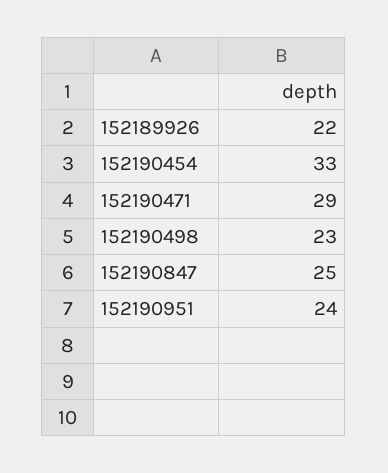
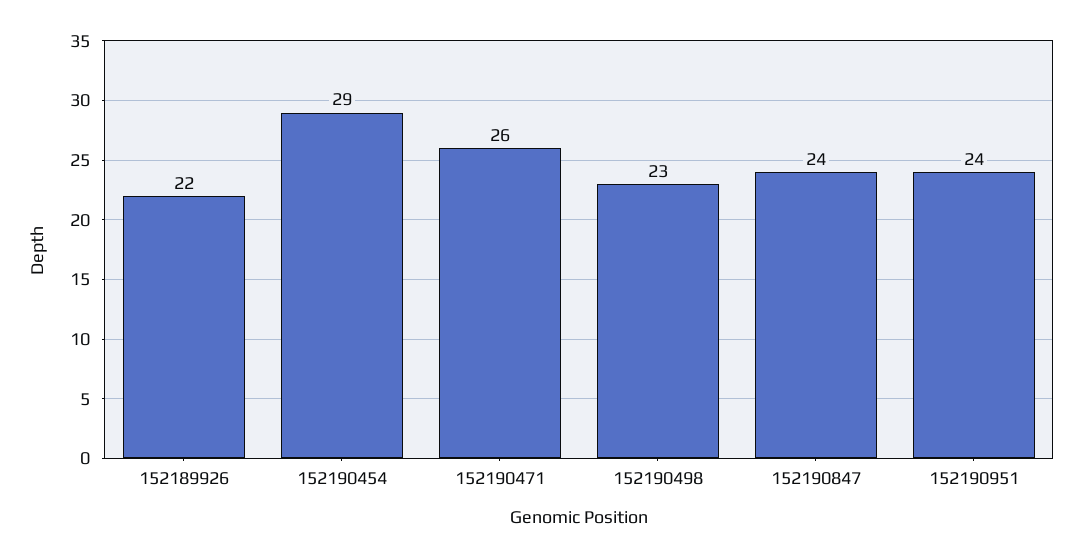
152190454: 33 -> 29
152190471: 29 -> 26
152190847: 25 -> 24

